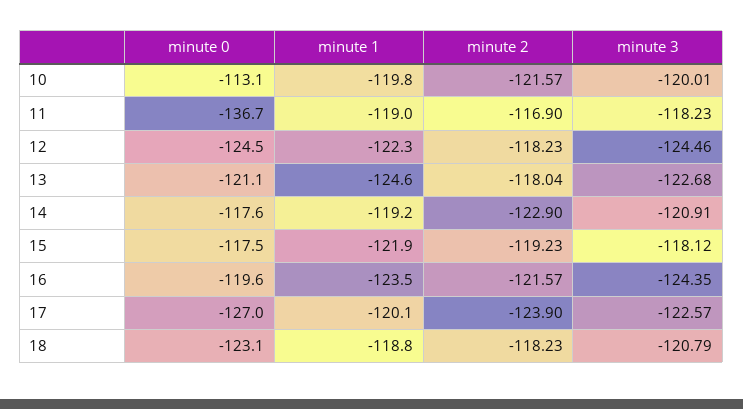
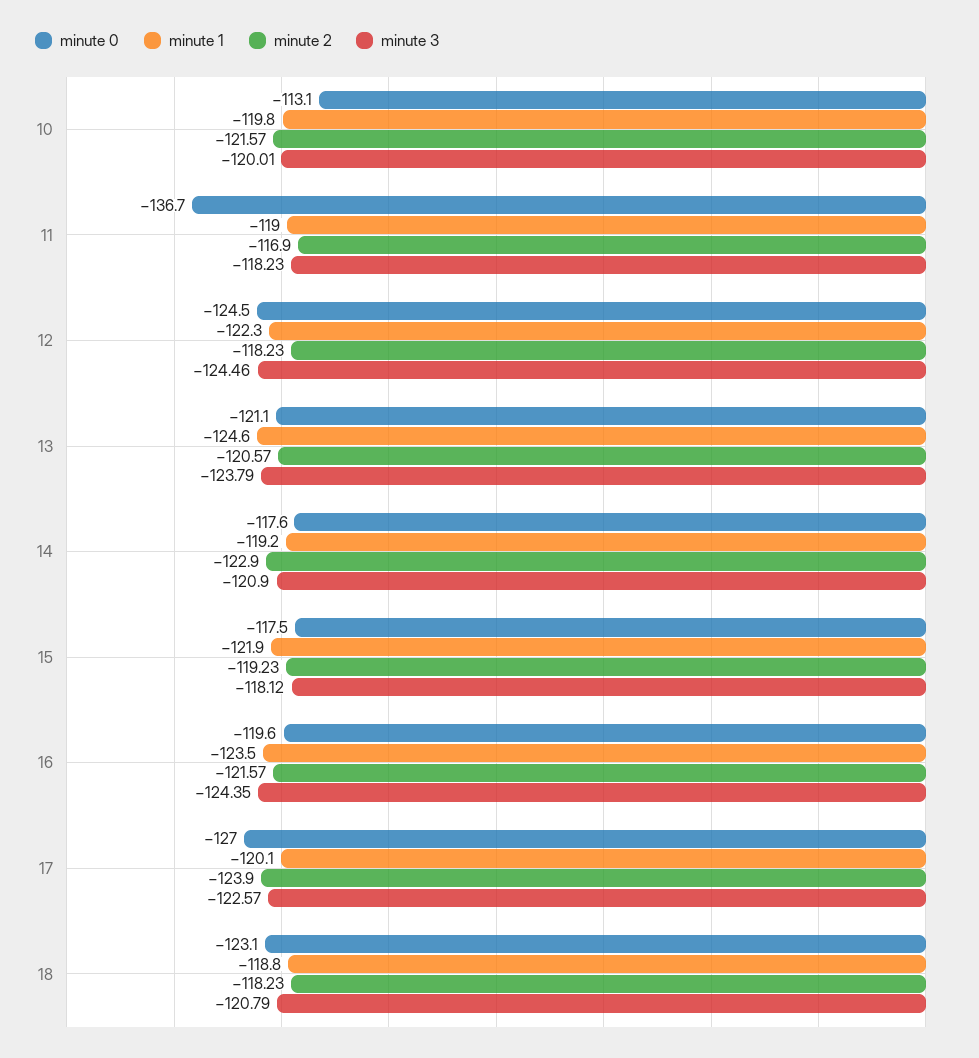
minute 2, 13: -118.04 -> -120.57
minute 3, 13: -122.68 -> -123.79
minute 3, 14: -120.91 -> -120.9

